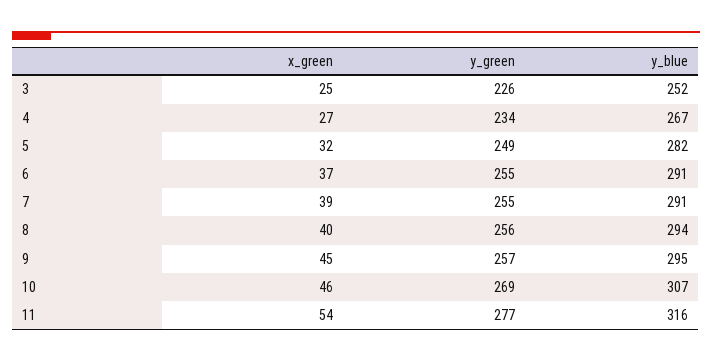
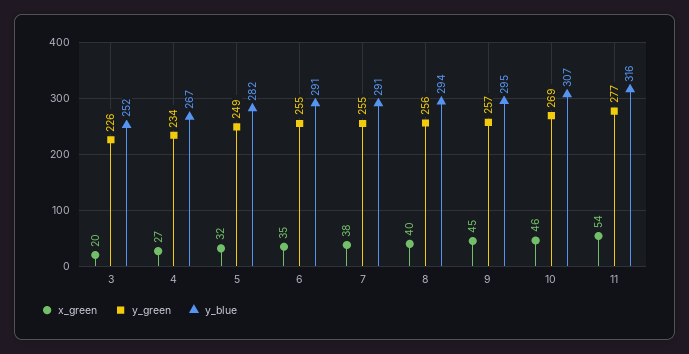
x_green, 3: 25 -> 20
x_green, 6: 37 -> 35
x_green, 7: 39 -> 38

